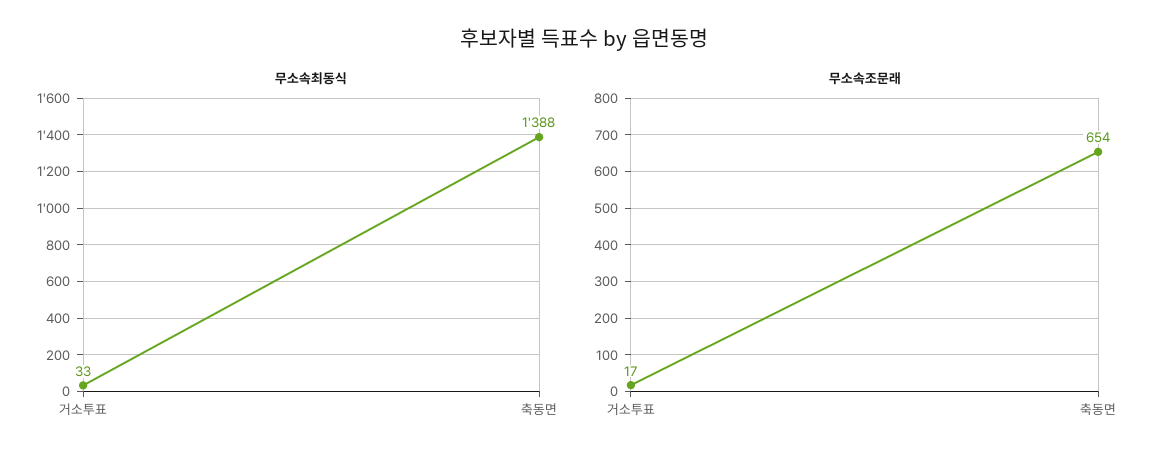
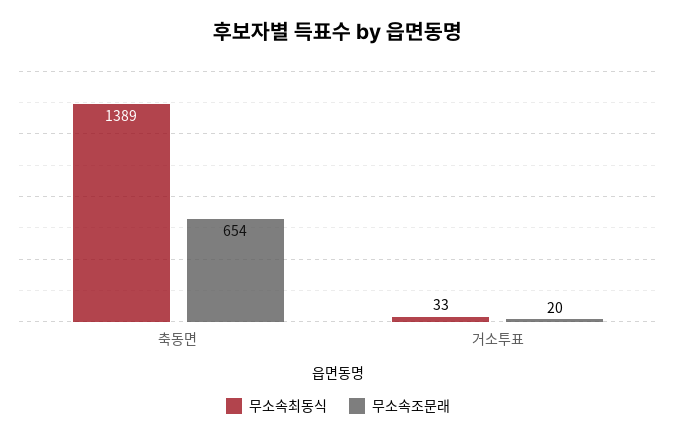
무소속최동식, 축동면: 1388 -> 1389
무소속조문래, 거소투표: 17 -> 20

